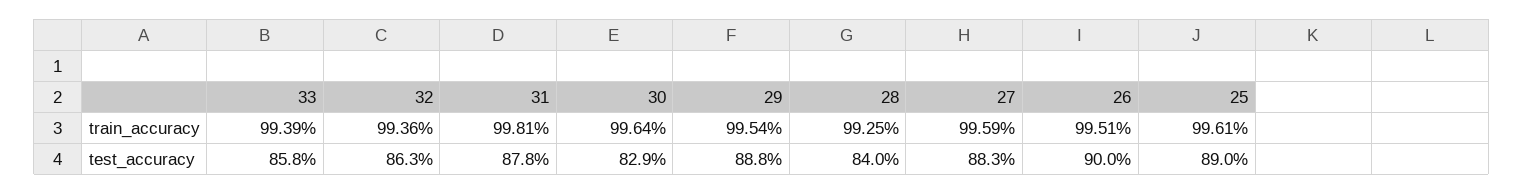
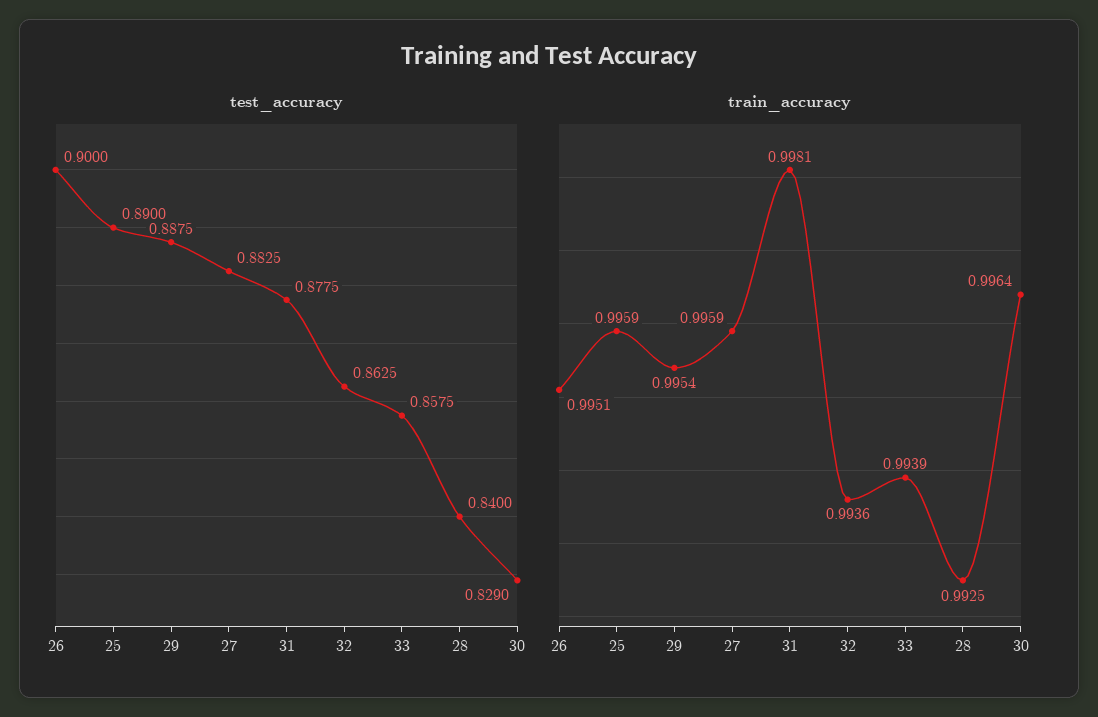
train_accuracy, 25: 0.9961 -> 0.9959

